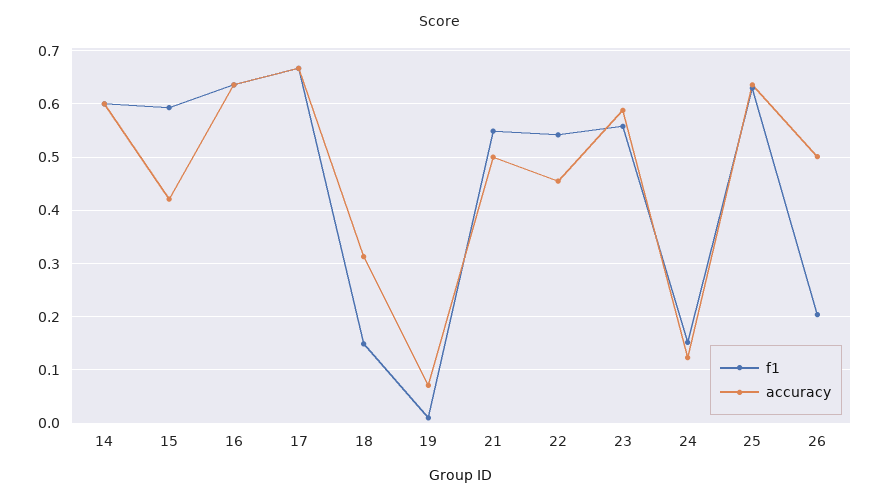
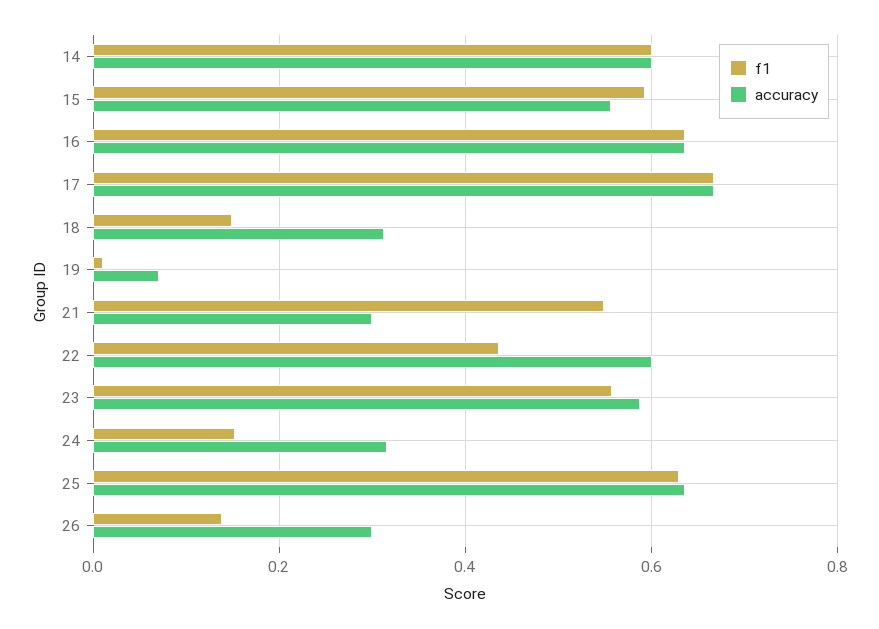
accuracy, 15: 0.42 -> 0.56
accuracy, 21: 0.5 -> 0.3
f1, 22: 0.54 -> 0.44
accuracy, 22: 0.46 -> 0.6
accuracy, 24: 0.12 -> 0.32
f1, 26: 0.2 -> 0.14
accuracy, 26: 0.5 -> 0.3

